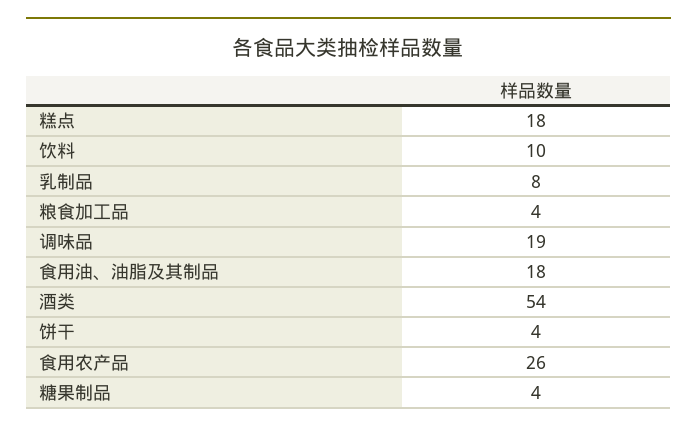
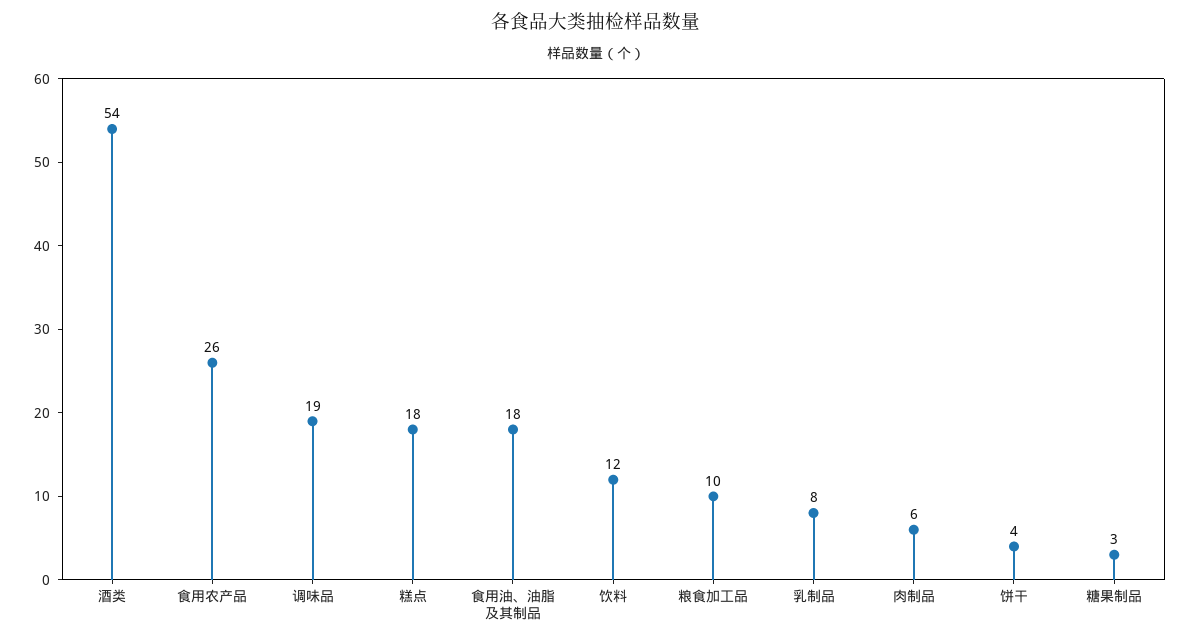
饮料: 10 -> 12
粮食加工品: 4 -> 10
糖果制品: 4 -> 3
肉制品: none -> 6

